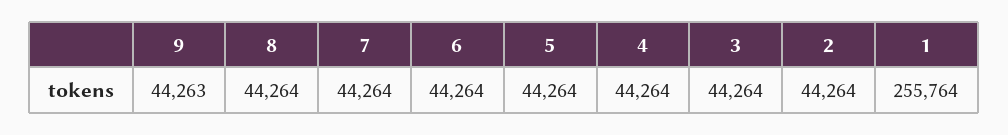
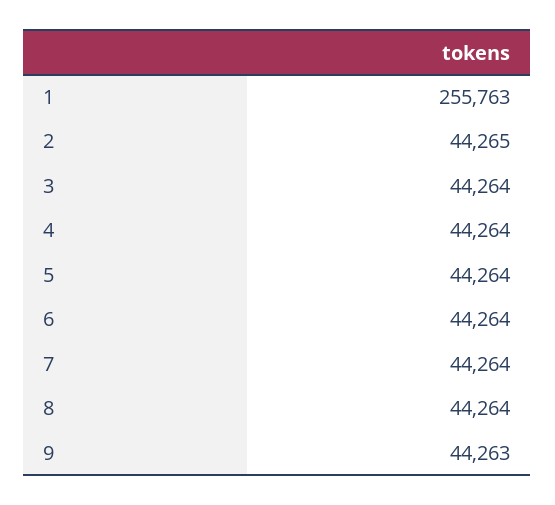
2: 44264 -> 44265
1: 255764 -> 255763

